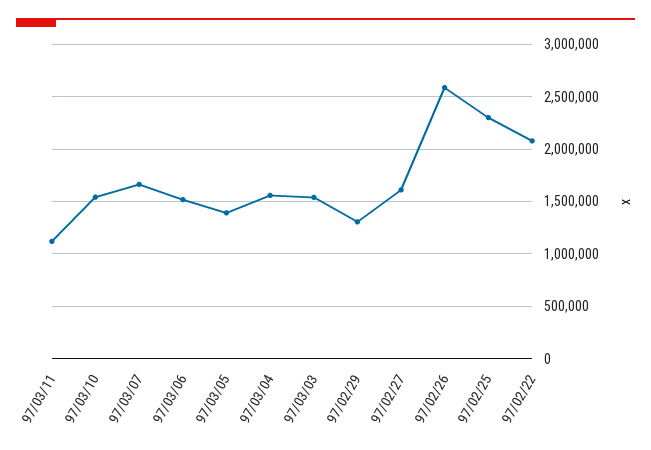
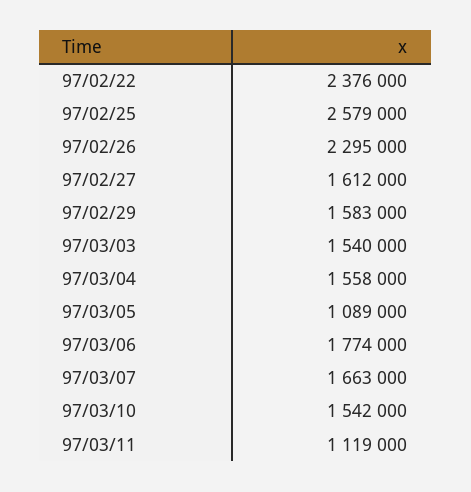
97/03/06: 1500000 -> 1774000
97/03/05: 1400000 -> 1089000
97/02/29: 1300000 -> 1583000
97/02/26: 2600000 -> 2295000
97/02/25: 2300000 -> 2579000
97/02/22: 2100000 -> 2376000

